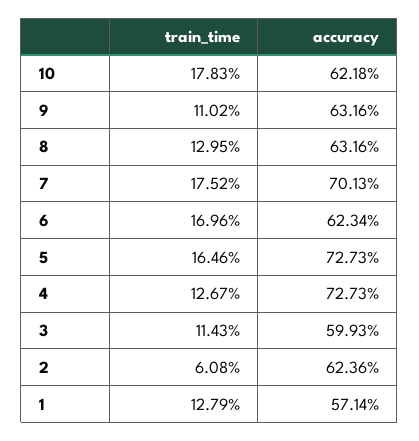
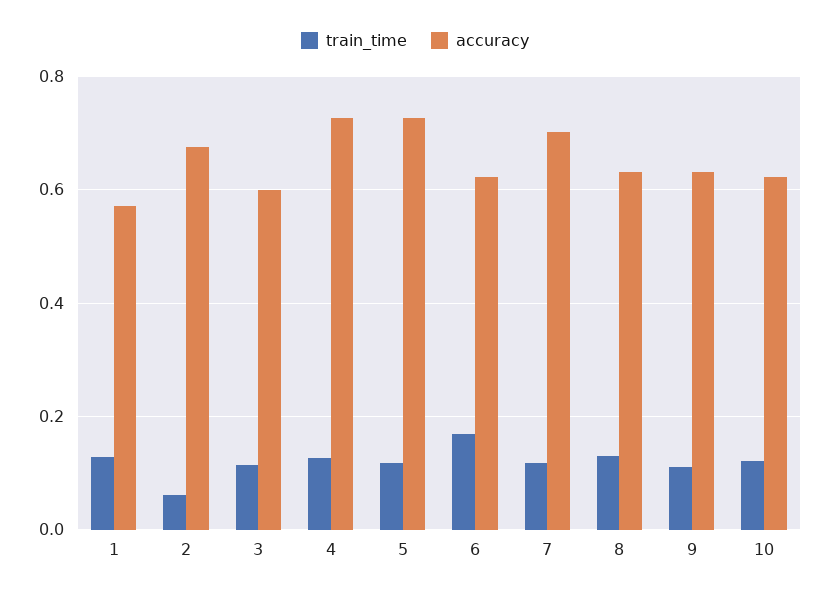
train_time, 10: 0.1783 -> 0.12
train_time, 7: 0.1752 -> 0.12
train_time, 5: 0.1646 -> 0.12
accuracy, 2: 0.6236 -> 0.68

